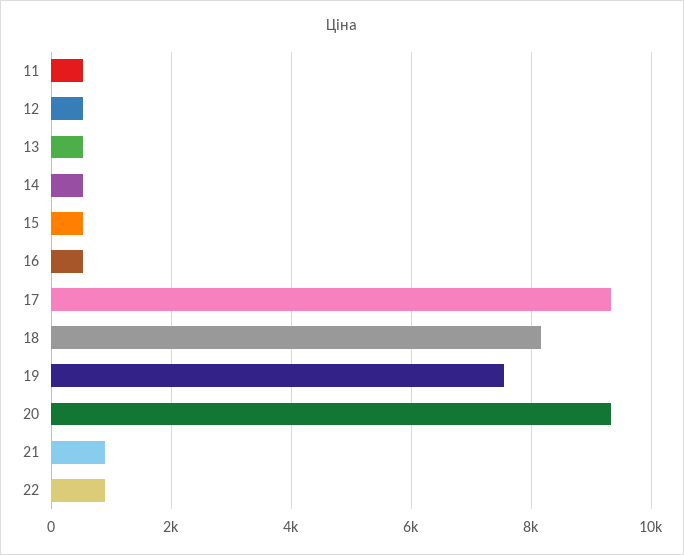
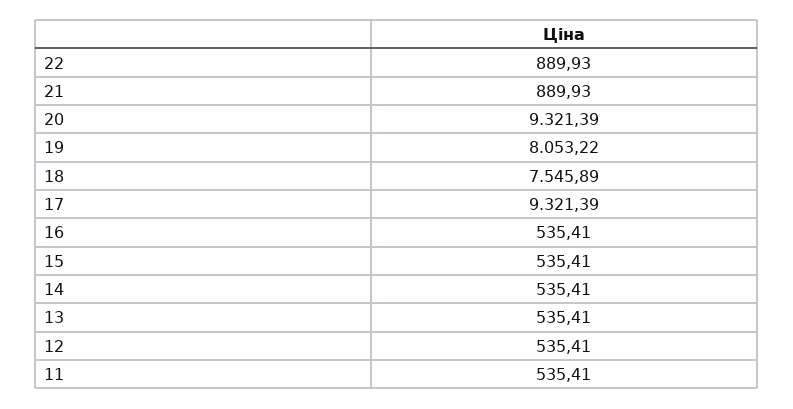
18: 8200 -> 7545.89
19: 7600 -> 8053.22

